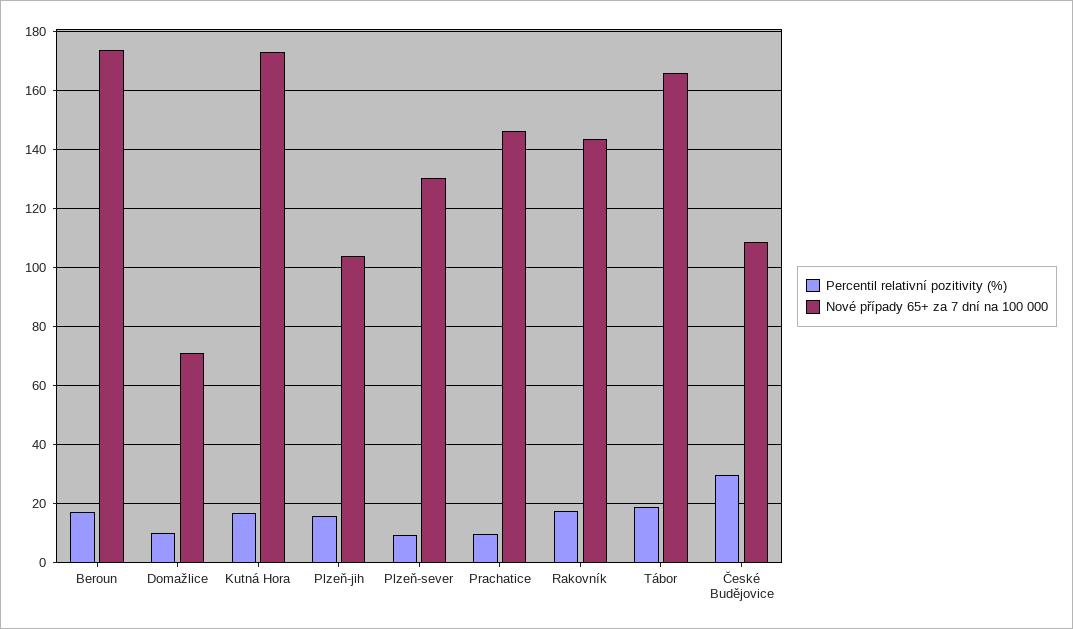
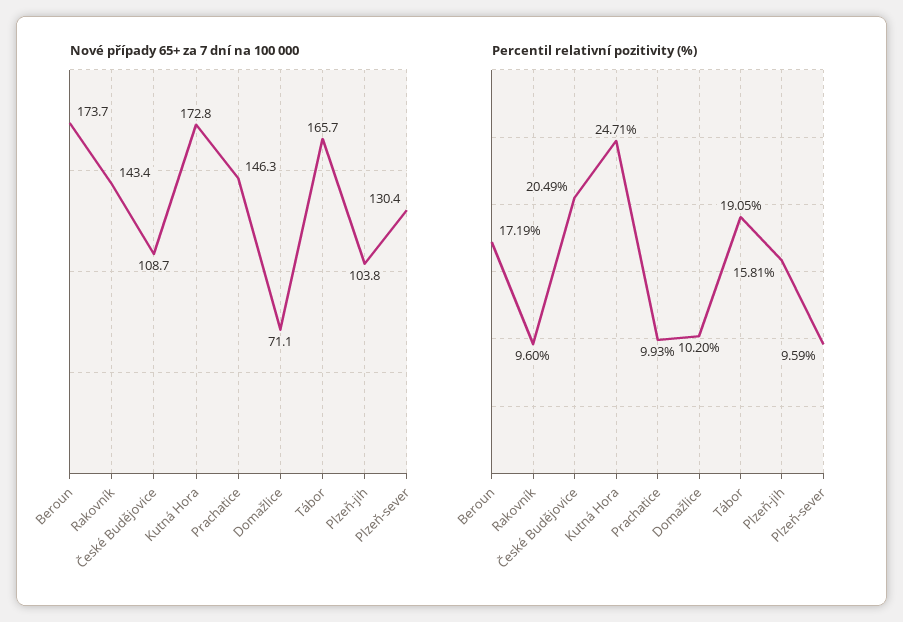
Percentil relativní pozitivity (%), Kutná Hora: 17.5 -> 24.71
Percentil relativní pozitivity (%), Rakovník: 17.5 -> 9.6
Percentil relativní pozitivity (%), České Budějovice: 30 -> 20.49

